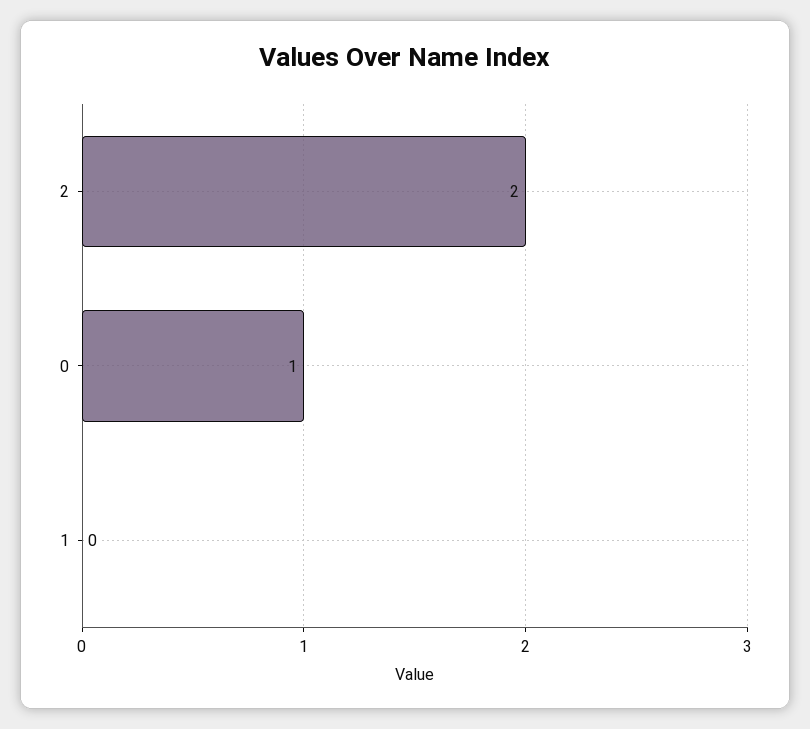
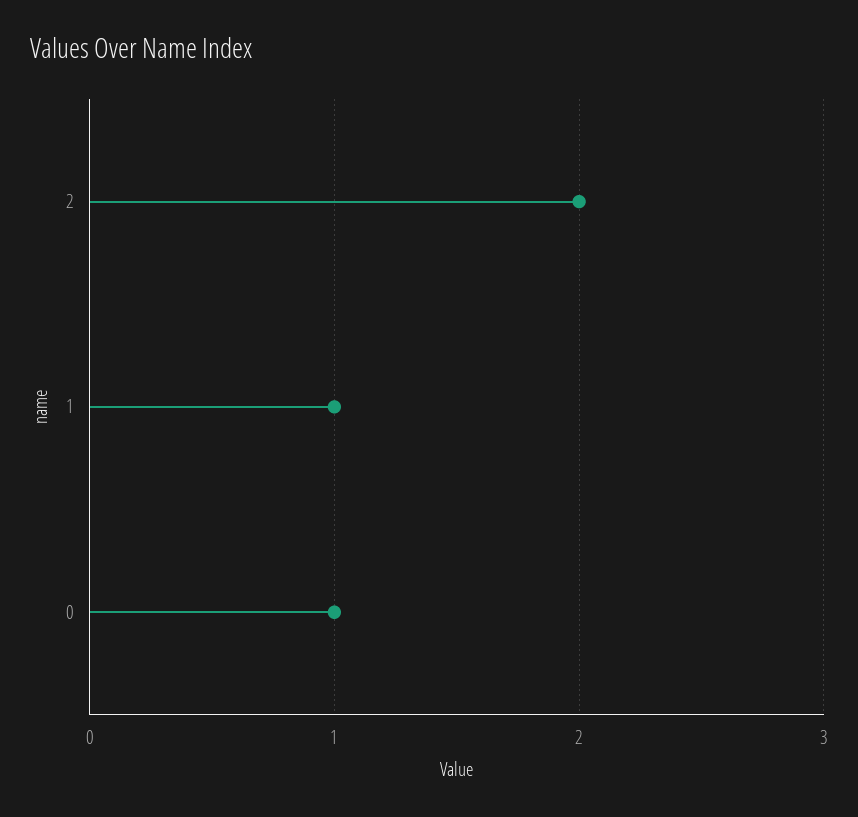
1: 0 -> 1

